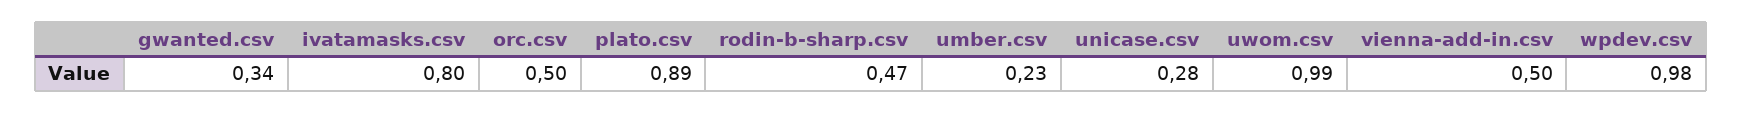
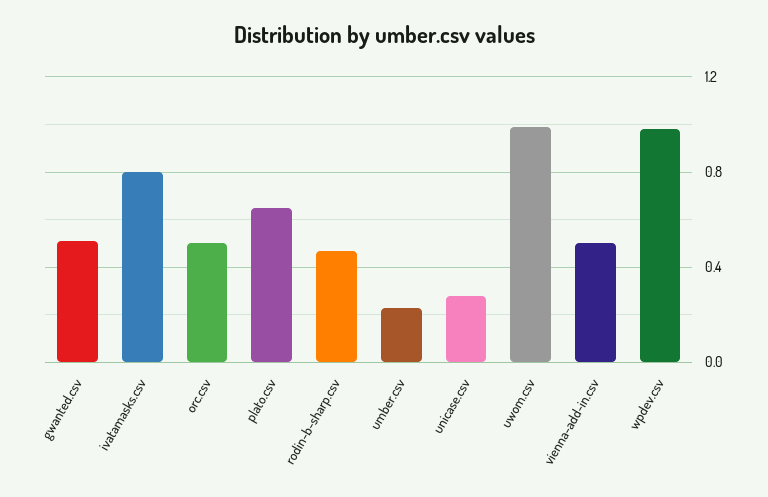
gwanted.csv: 0.34 -> 0.5
plato.csv: 0.89 -> 0.65

